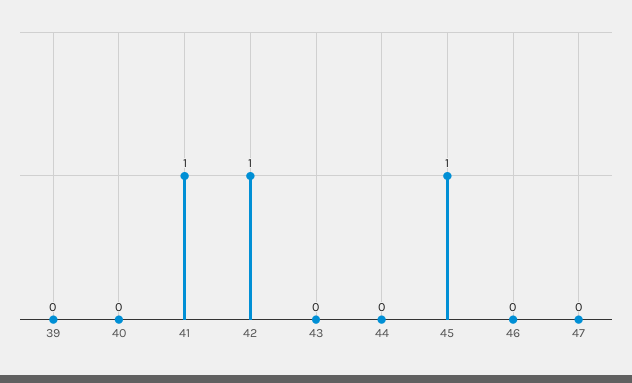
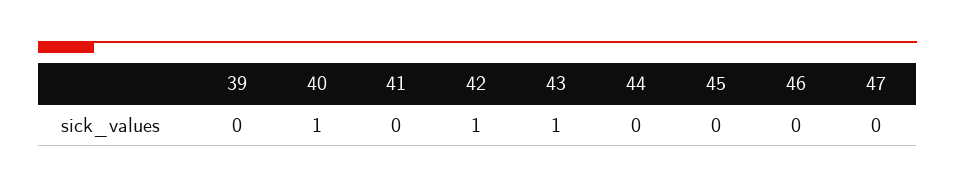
40: 0 -> 1
41: 1 -> 0
43: 0 -> 1
45: 1 -> 0

